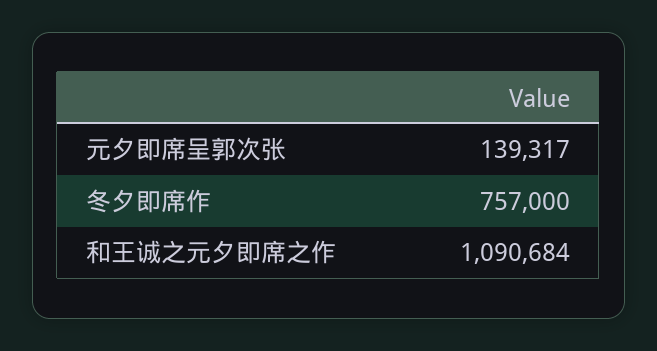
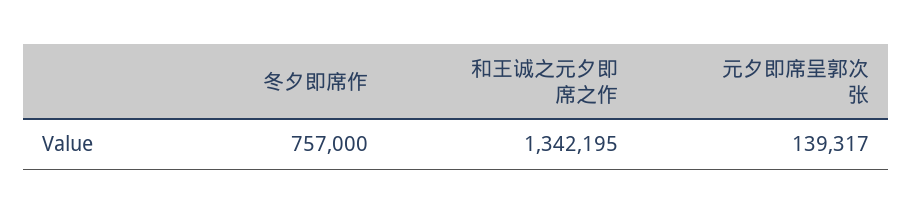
和王诚之元夕即席之作: 1090684 -> 1342195

